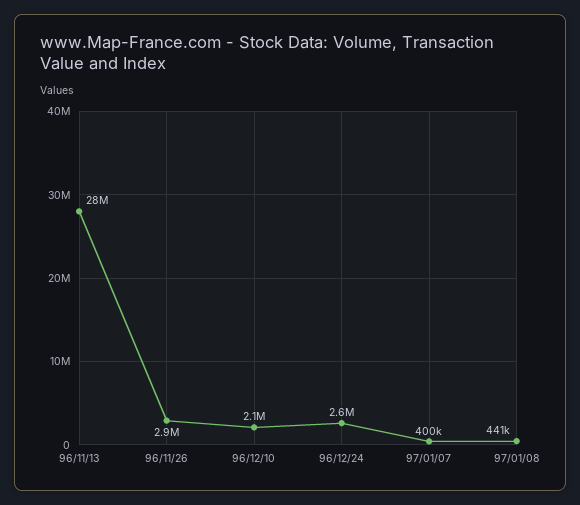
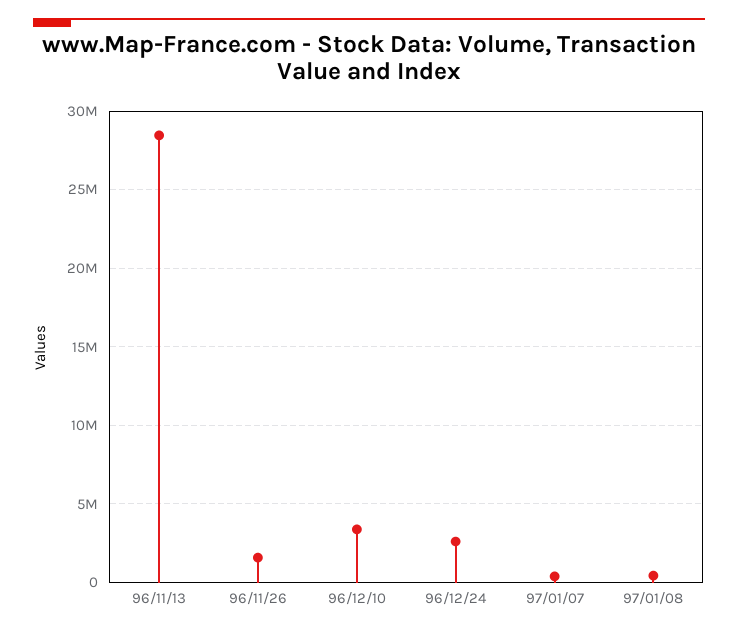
96/11/26: 2900000 -> 1500000
96/12/10: 2100000 -> 3500000

